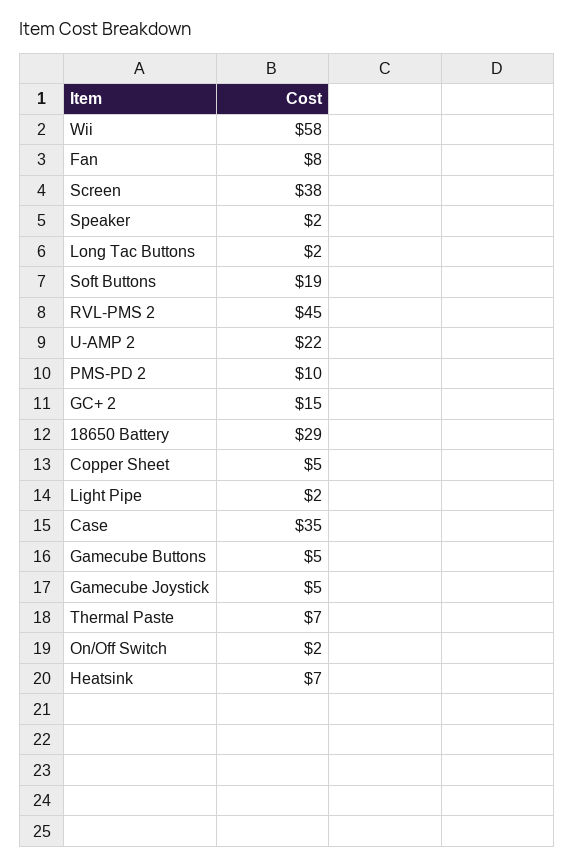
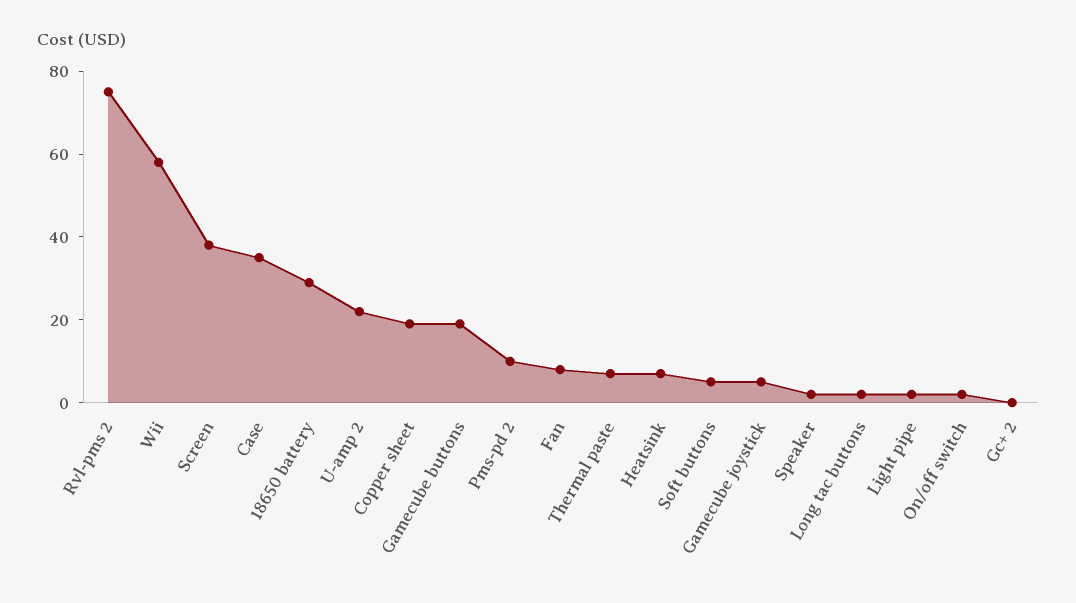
Soft Buttons: 19 -> 5
RVL-PMS 2: 45 -> 75
GC+ 2: 15 -> 0
Copper Sheet: 5 -> 20
Gamecube Buttons: 5 -> 20

